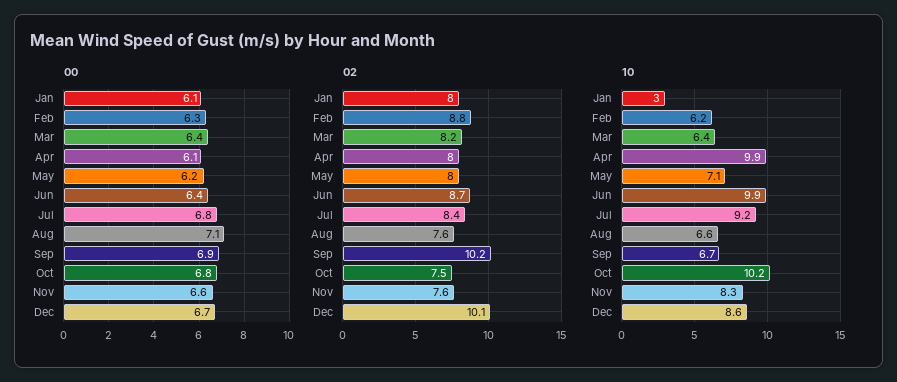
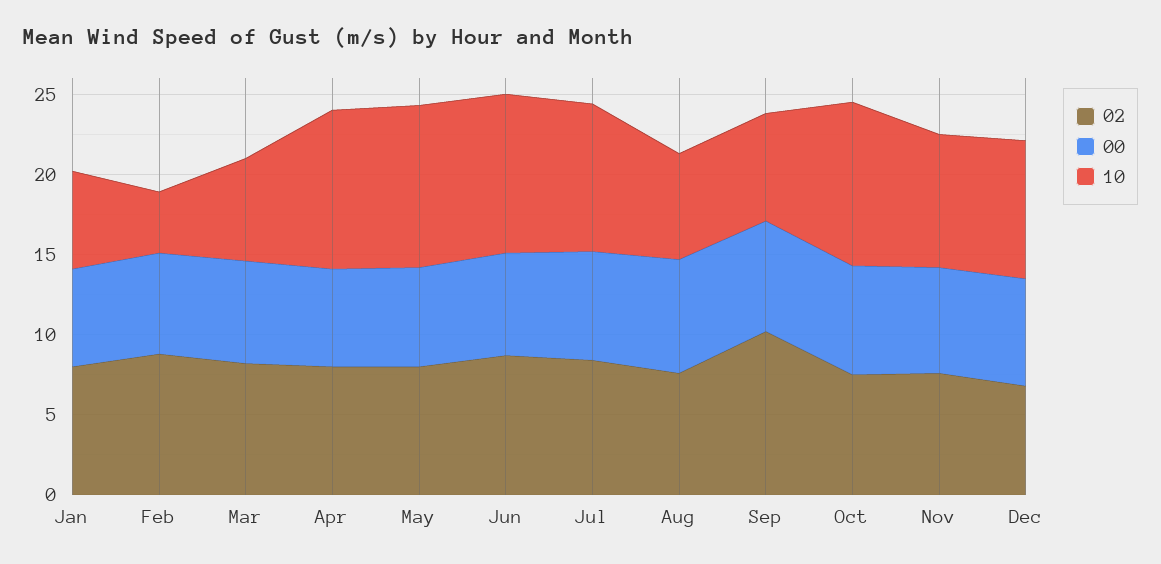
02, Dec: 10.1 -> 7
10, Jan: 3 -> 6
10, Feb: 6.2 -> 4
10, May: 7.1 -> 10

